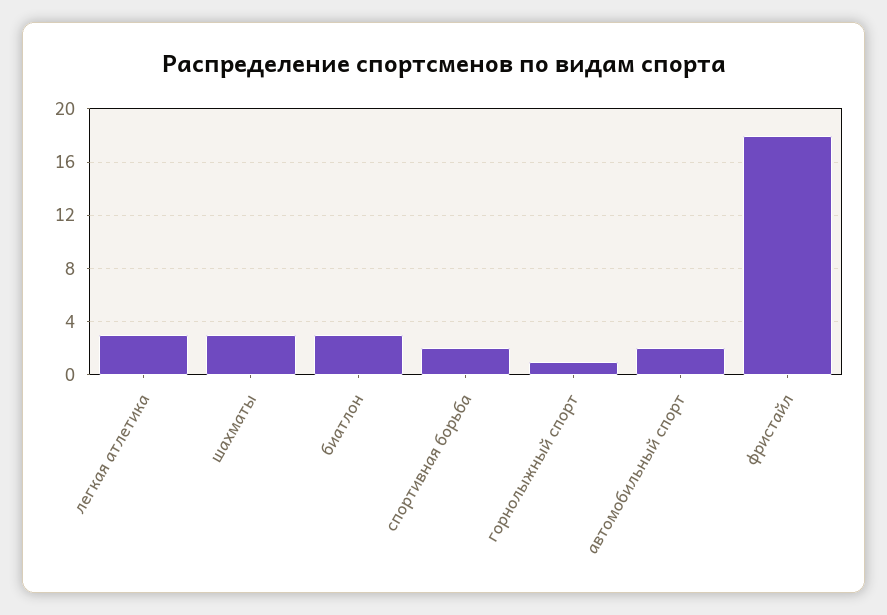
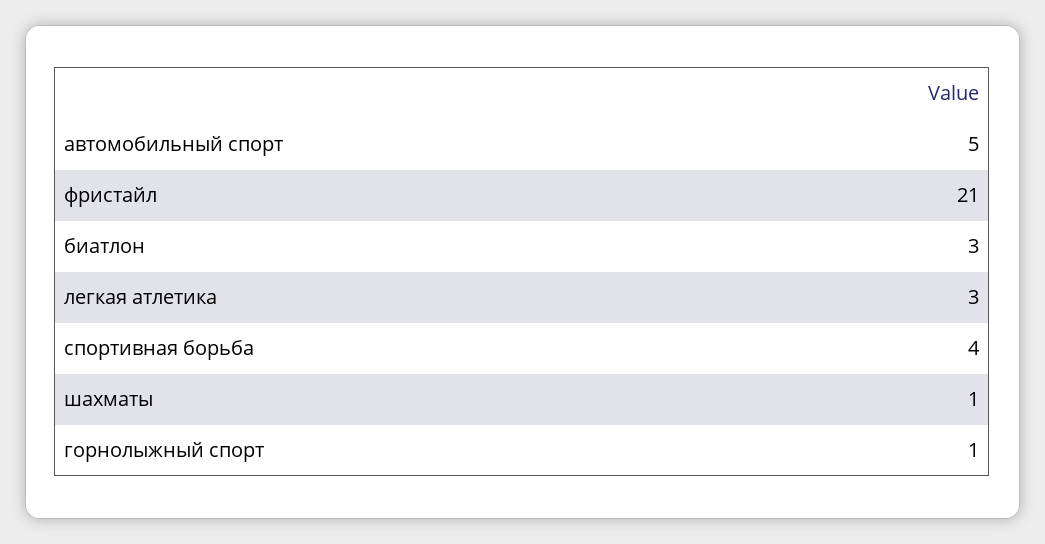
шахматы: 3 -> 1
спортивная борьба: 2 -> 4
автомобильный спорт: 2 -> 5
фристайл: 18 -> 21

